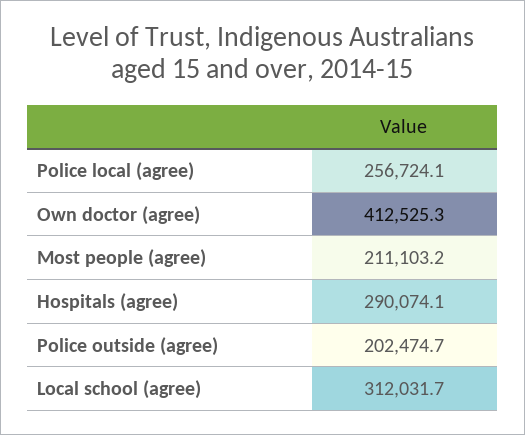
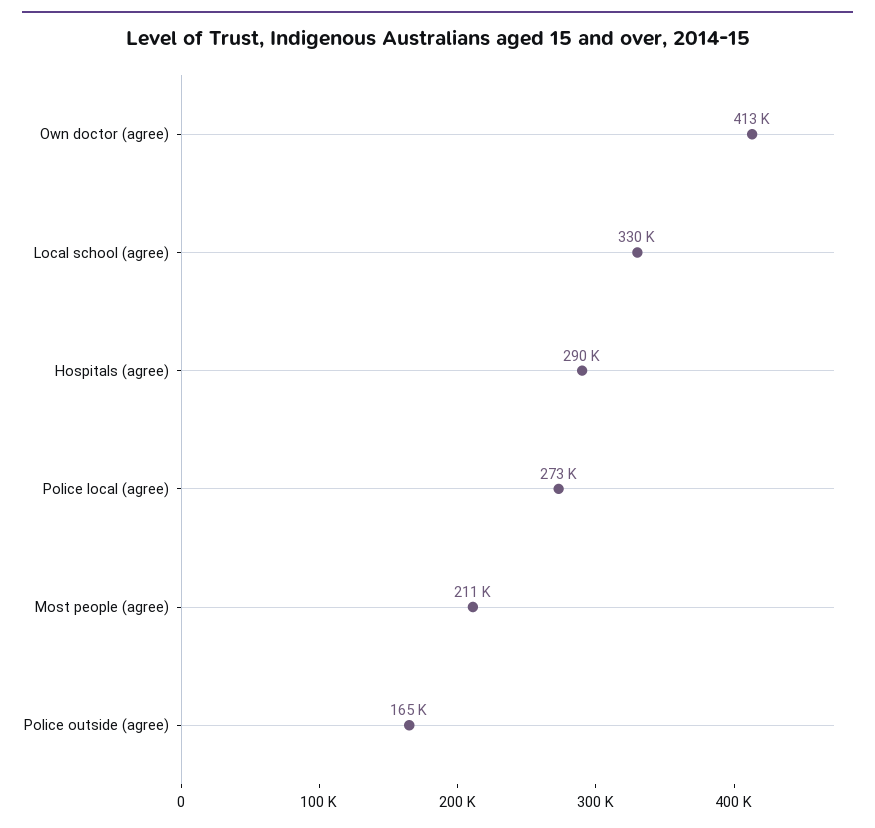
Police local (agree): 256724.1 -> 273000
Police outside (agree): 202474.7 -> 165000
Local school (agree): 312031.7 -> 330000

